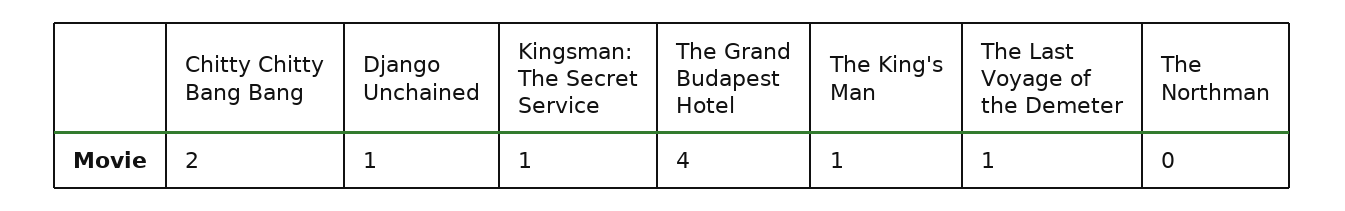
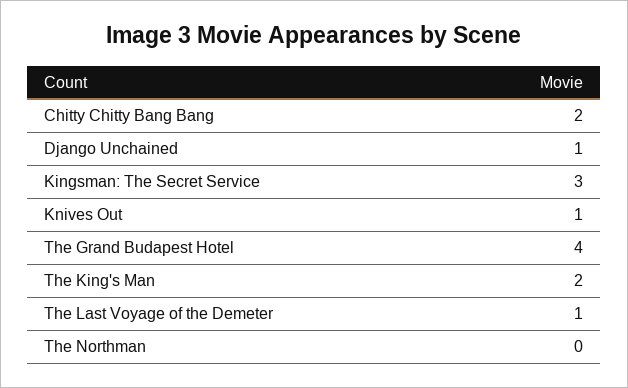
Kingsman: The Secret Service: 1 -> 3
The King's Man: 1 -> 2
Knives Out: none -> 1

